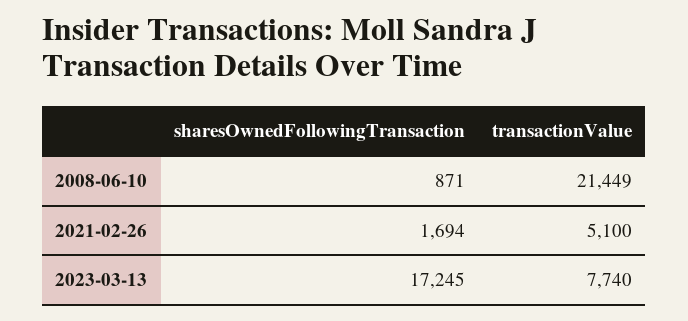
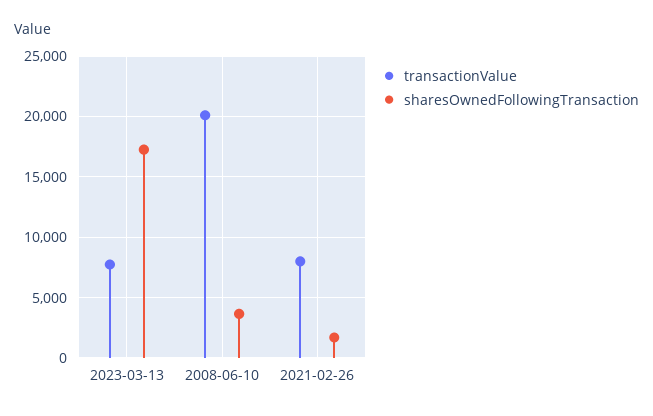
sharesOwnedFollowingTransaction, 2008-06-10: 871 -> 3500
transactionValue, 2008-06-10: 21449 -> 20000
transactionValue, 2021-02-26: 5100 -> 8000

